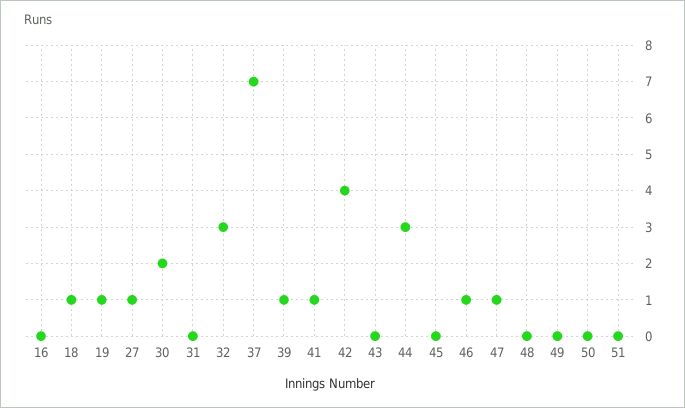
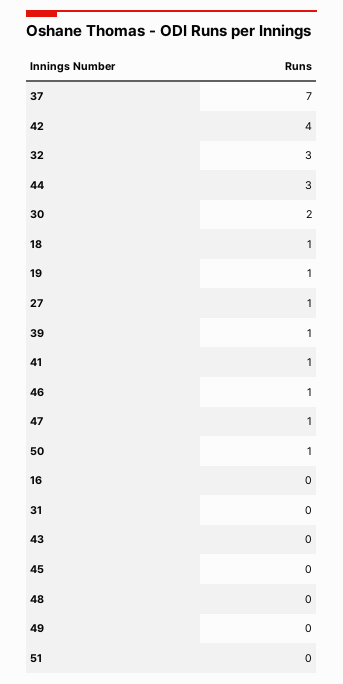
50: 0 -> 1

